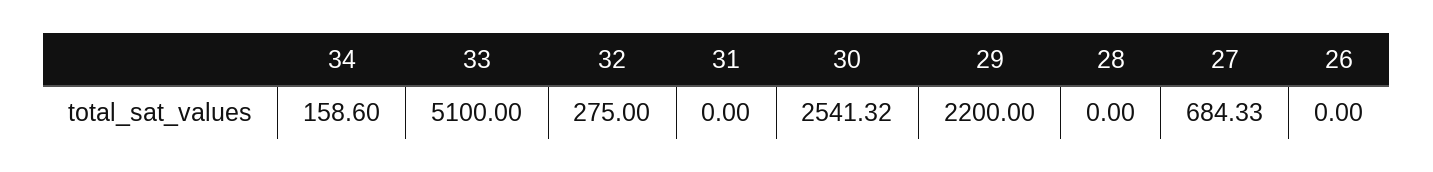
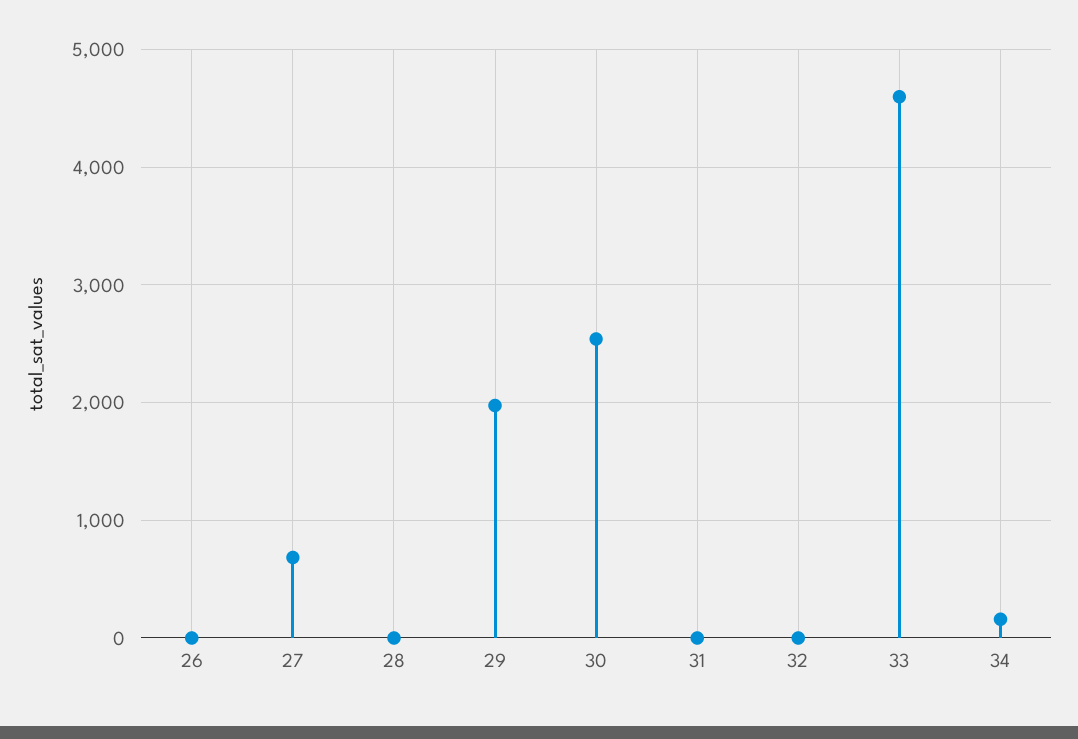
33: 5100 -> 4600
32: 275 -> 0
29: 2200 -> 2000

